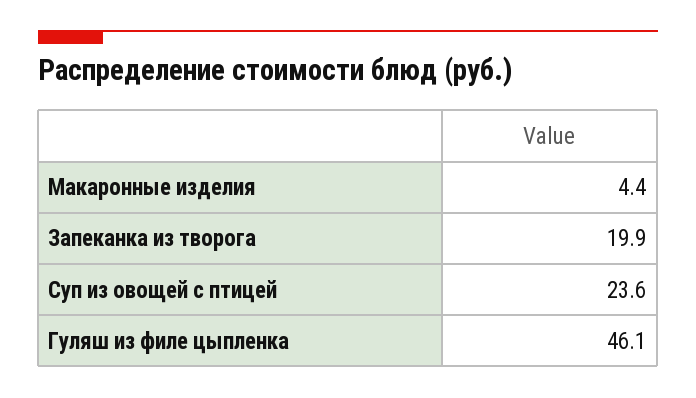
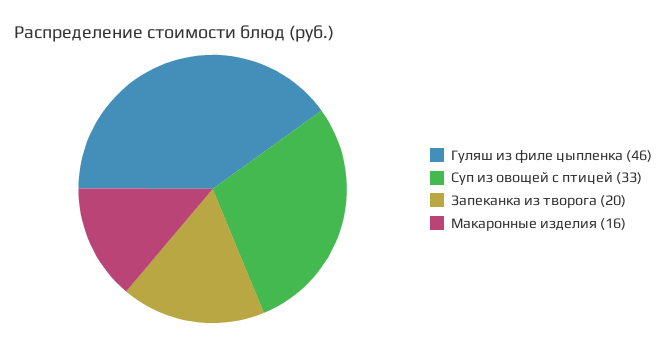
Макаронные изделия: 4.4 -> 16
Суп из овощей с птицей: 23.6 -> 33

